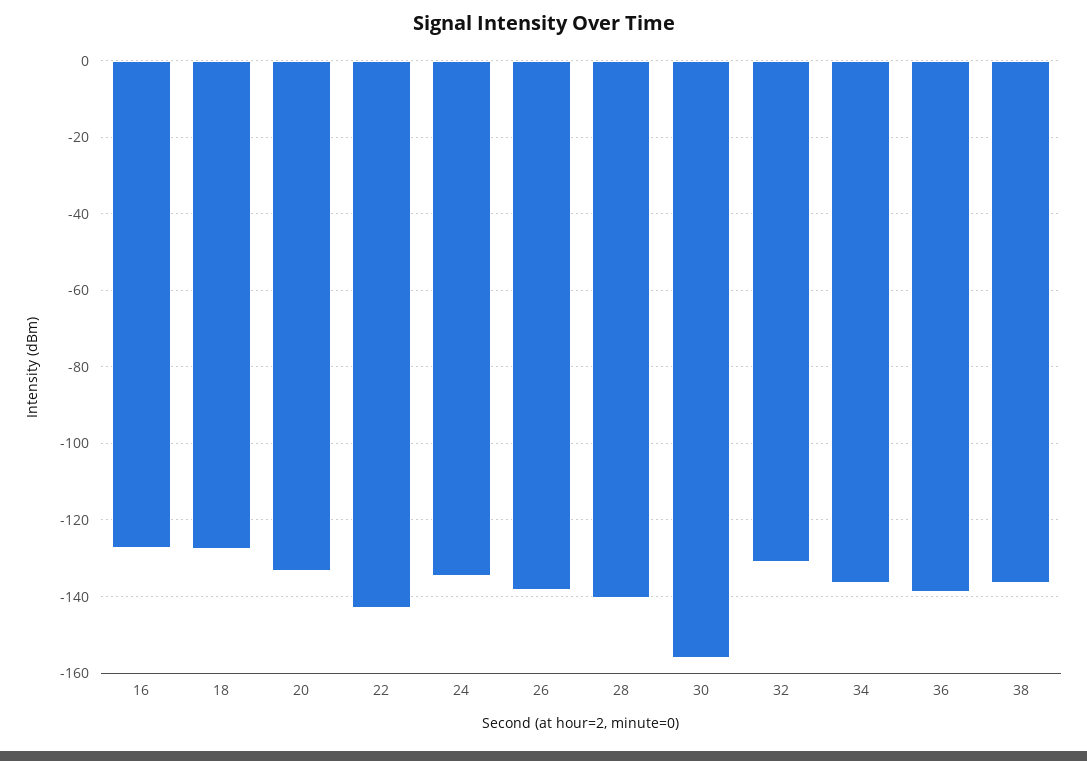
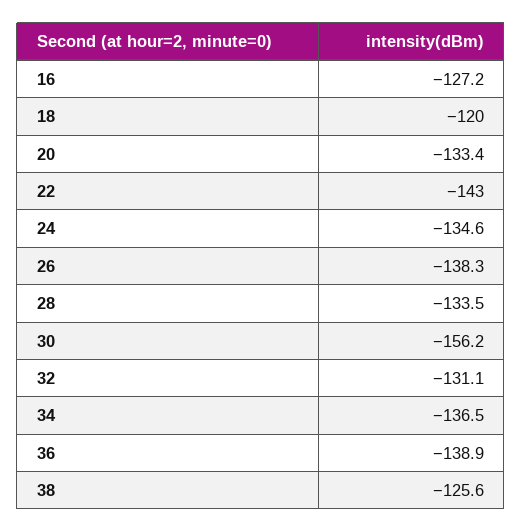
18: -128 -> -120
28: -140 -> -133.5
38: -136 -> -125.6

